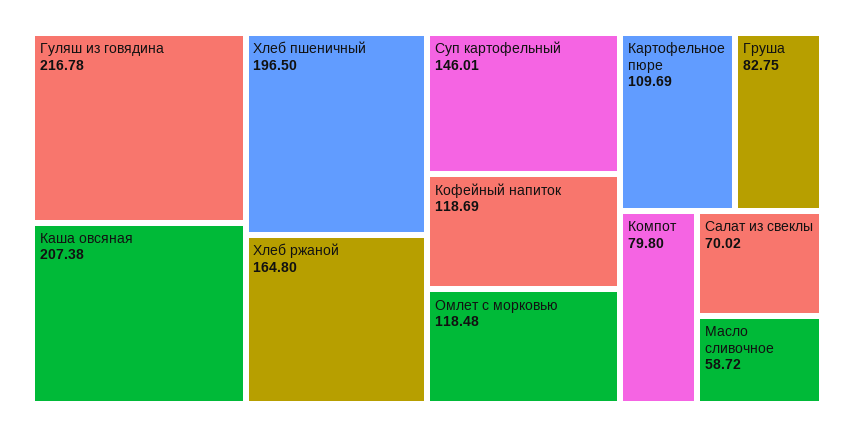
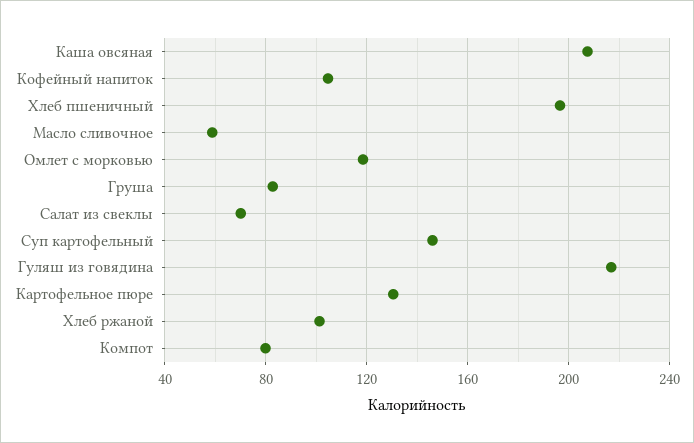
Хлеб ржаной: 164.8 -> 100
Кофейный напиток: 118.69 -> 105
Картофельное пюре: 109.69 -> 130

